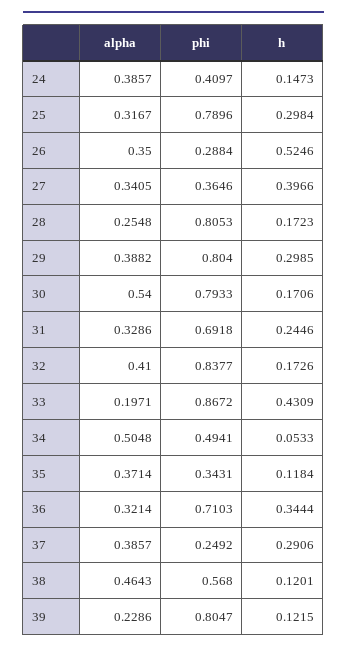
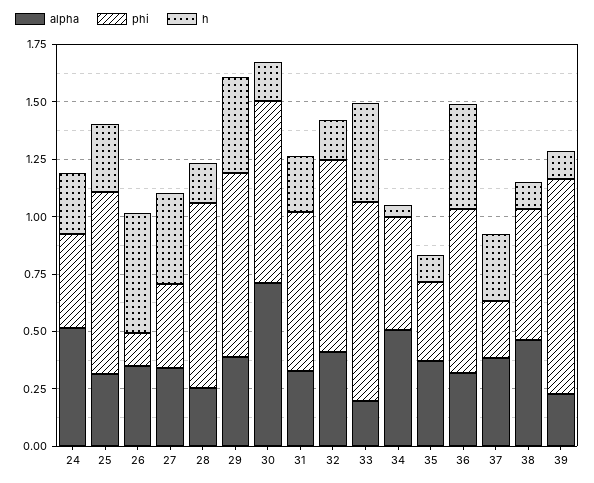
alpha, 24: 0.3857 -> 0.5
h, 24: 0.1473 -> 0.25
phi, 26: 0.2884 -> 0.15
h, 29: 0.2985 -> 0.4
alpha, 30: 0.54 -> 0.7
h, 36: 0.3444 -> 0.45
phi, 39: 0.8047 -> 0.95

